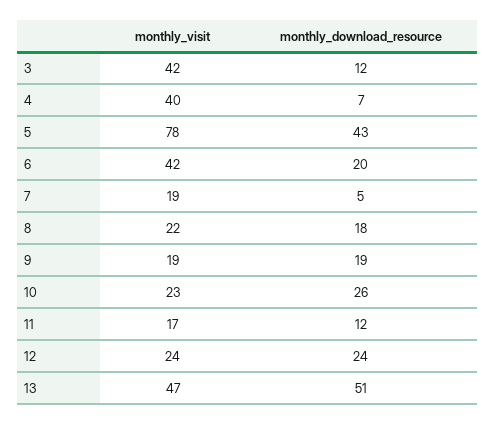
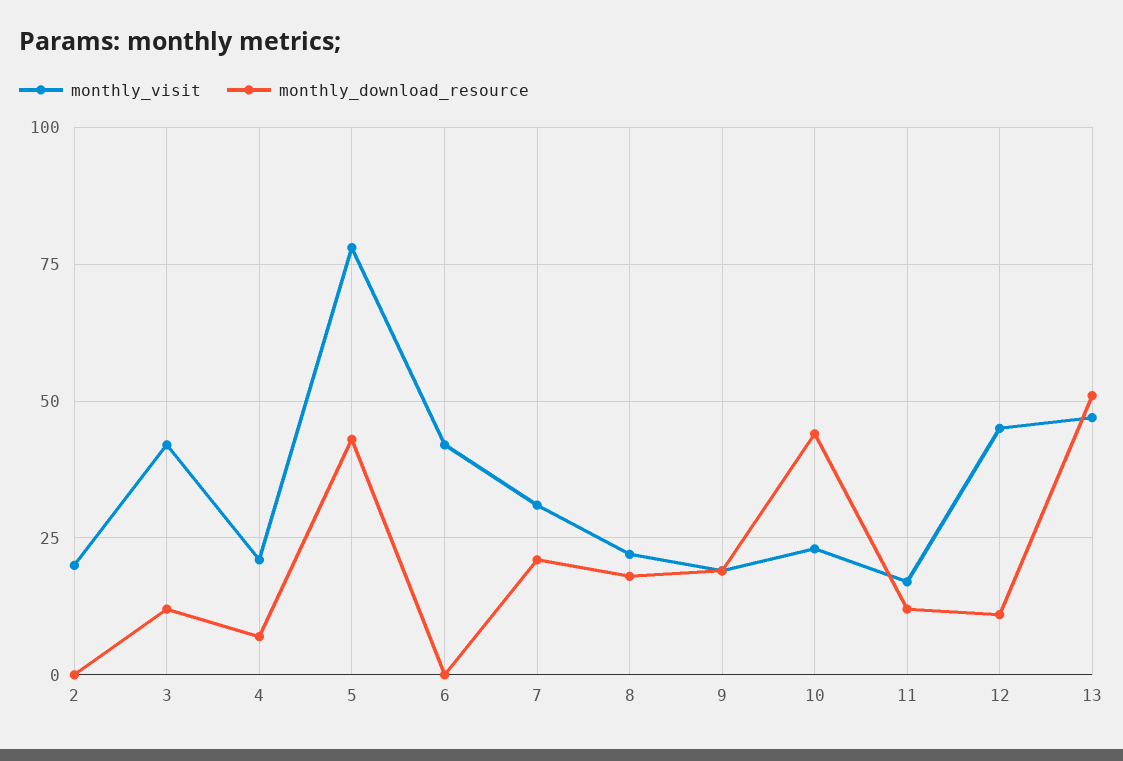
monthly_visit, 4: 40 -> 20
monthly_download_resource, 6: 20 -> 0
monthly_visit, 7: 19 -> 30
monthly_download_resource, 7: 5 -> 20
monthly_download_resource, 10: 26 -> 45
monthly_visit, 12: 24 -> 45
monthly_download_resource, 12: 24 -> 10
monthly_visit, 2: none -> 20
monthly_download_resource, 2: none -> 0

